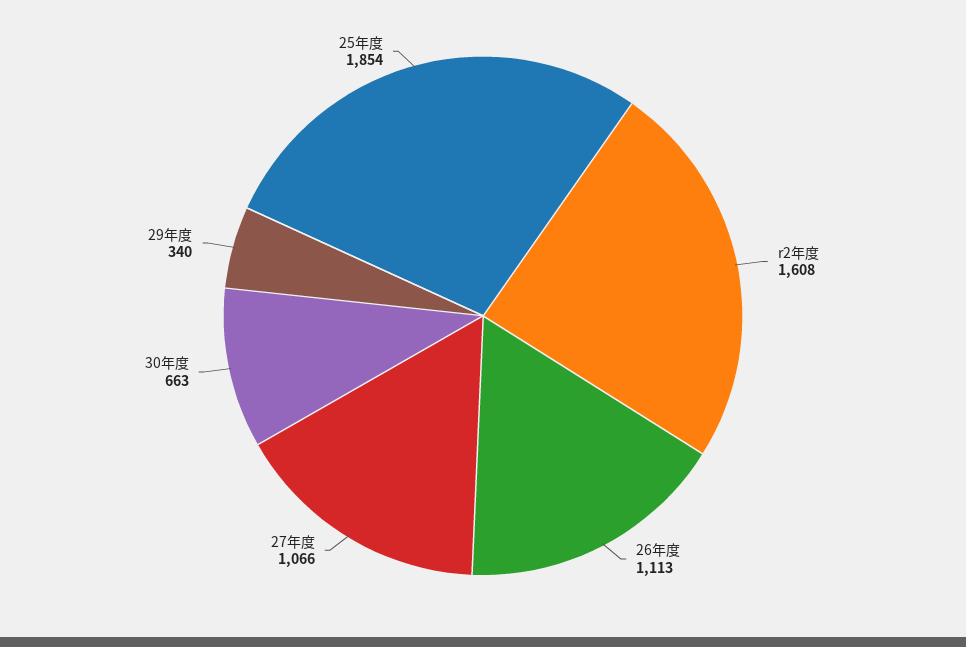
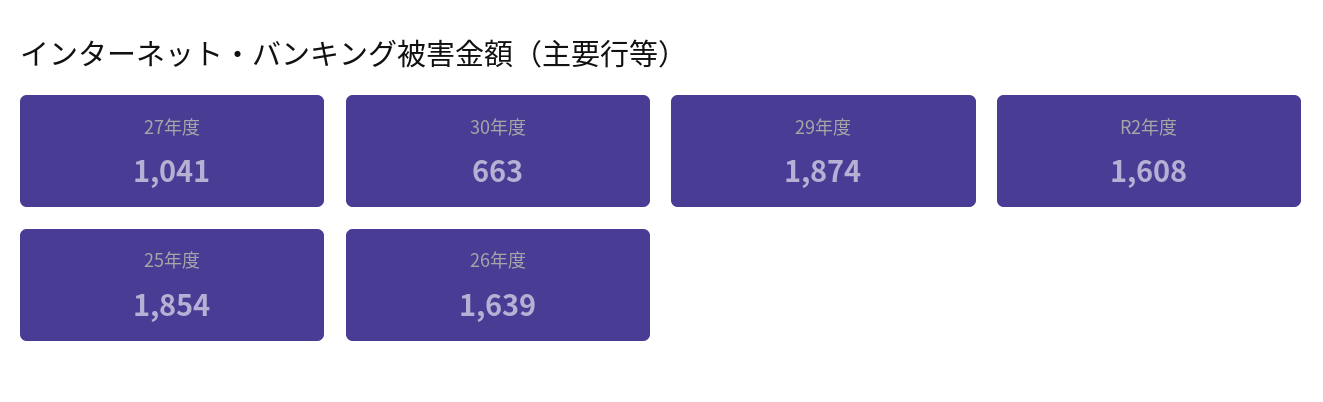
26年度: 1113 -> 1639
27年度: 1066 -> 1041
29年度: 340 -> 1874

